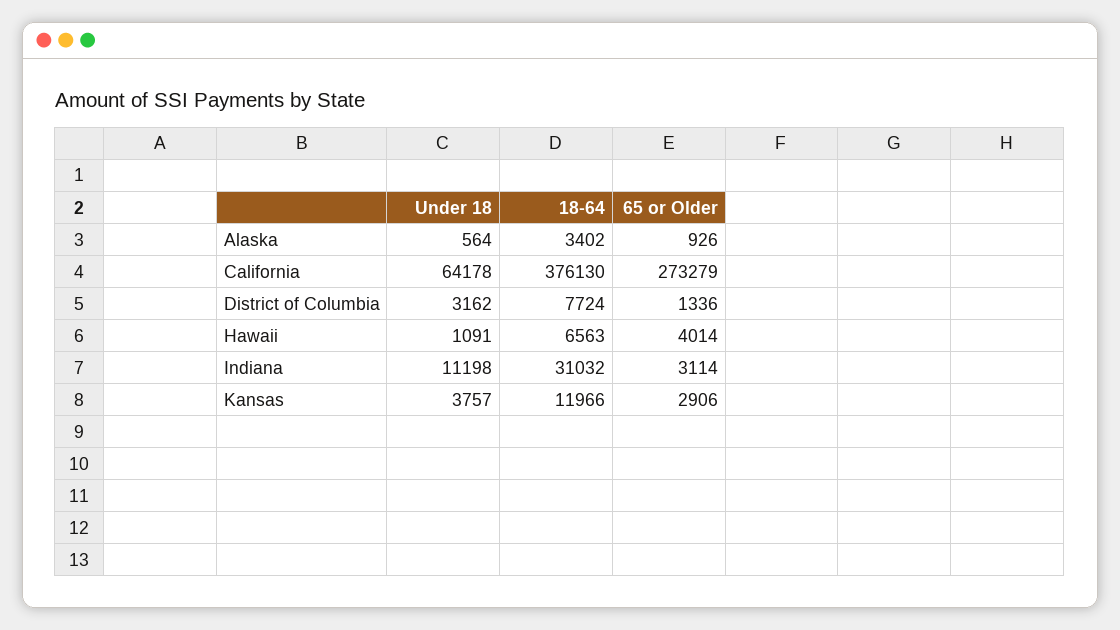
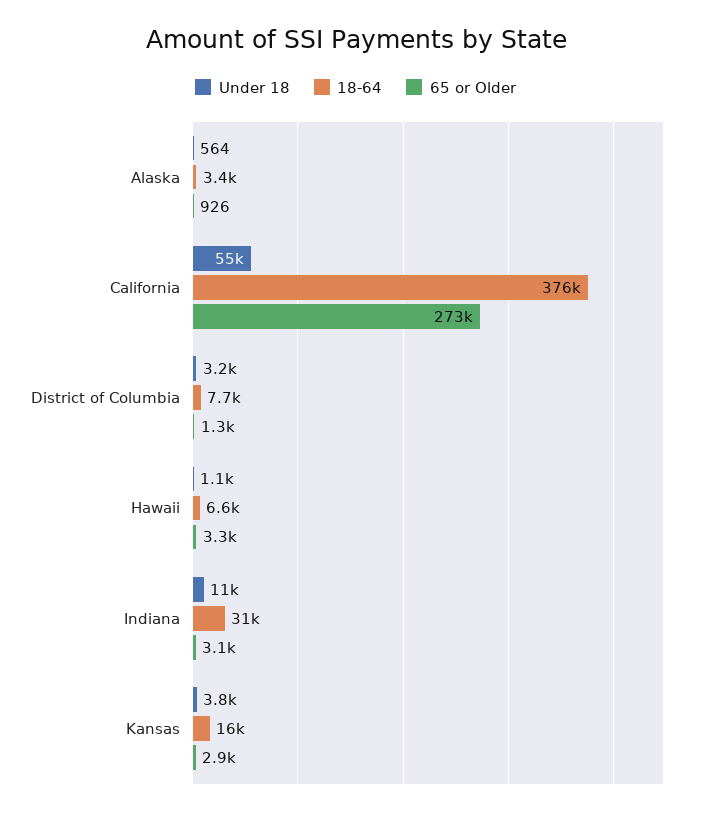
Under 18, California: 64178 -> 55000
65 or Older, Hawaii: 4014 -> 3300
18-64, Kansas: 11966 -> 16000

